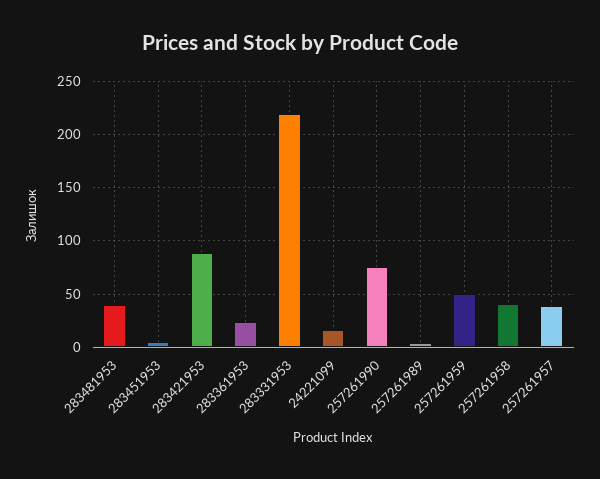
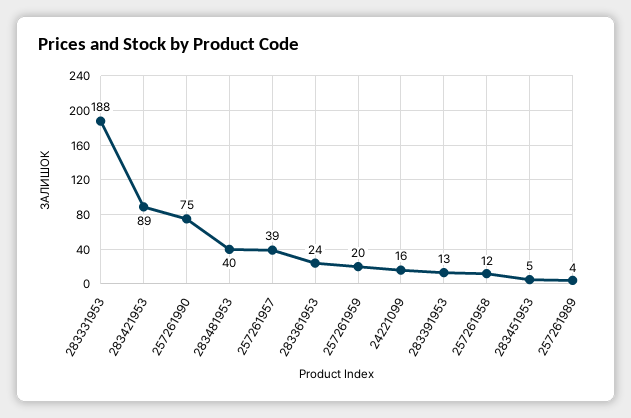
283331953: 220 -> 188
257261959: 50 -> 20
257261958: 40 -> 12
283391953: none -> 13

